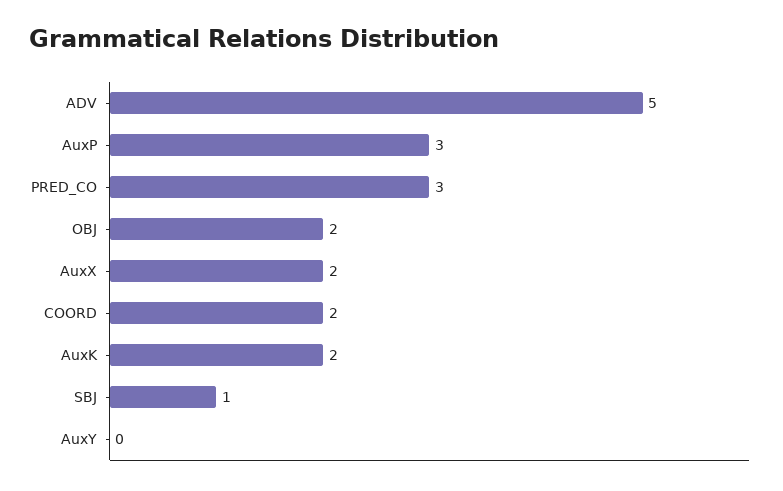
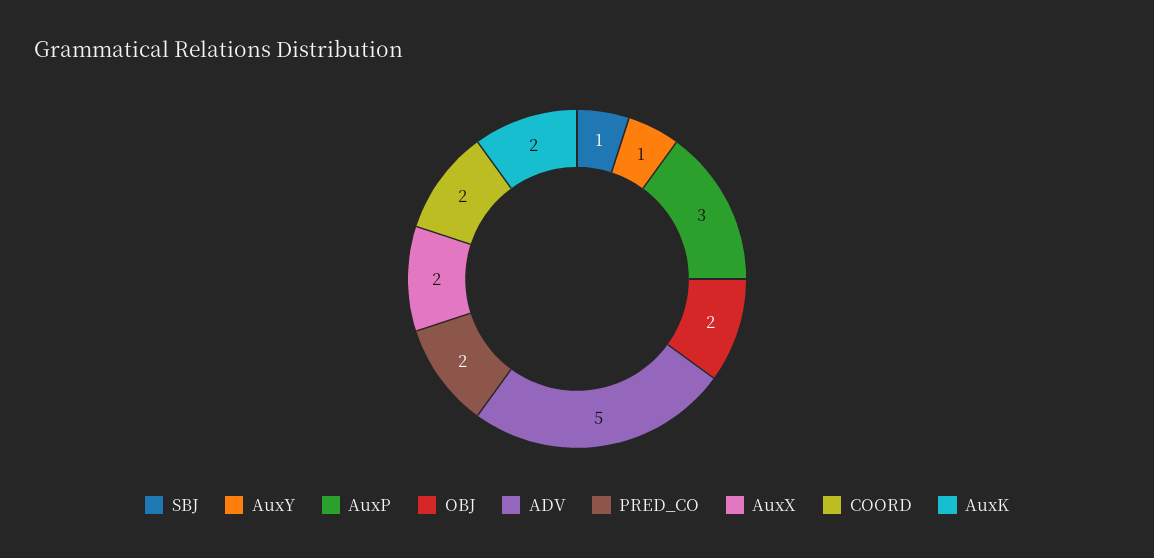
PRED_CO: 3 -> 2
AuxY: 0 -> 1

